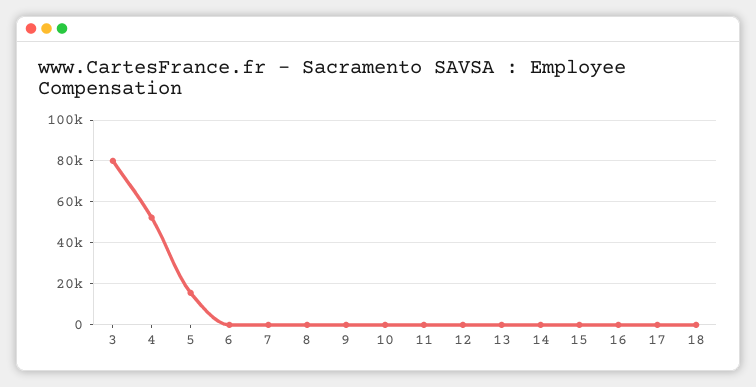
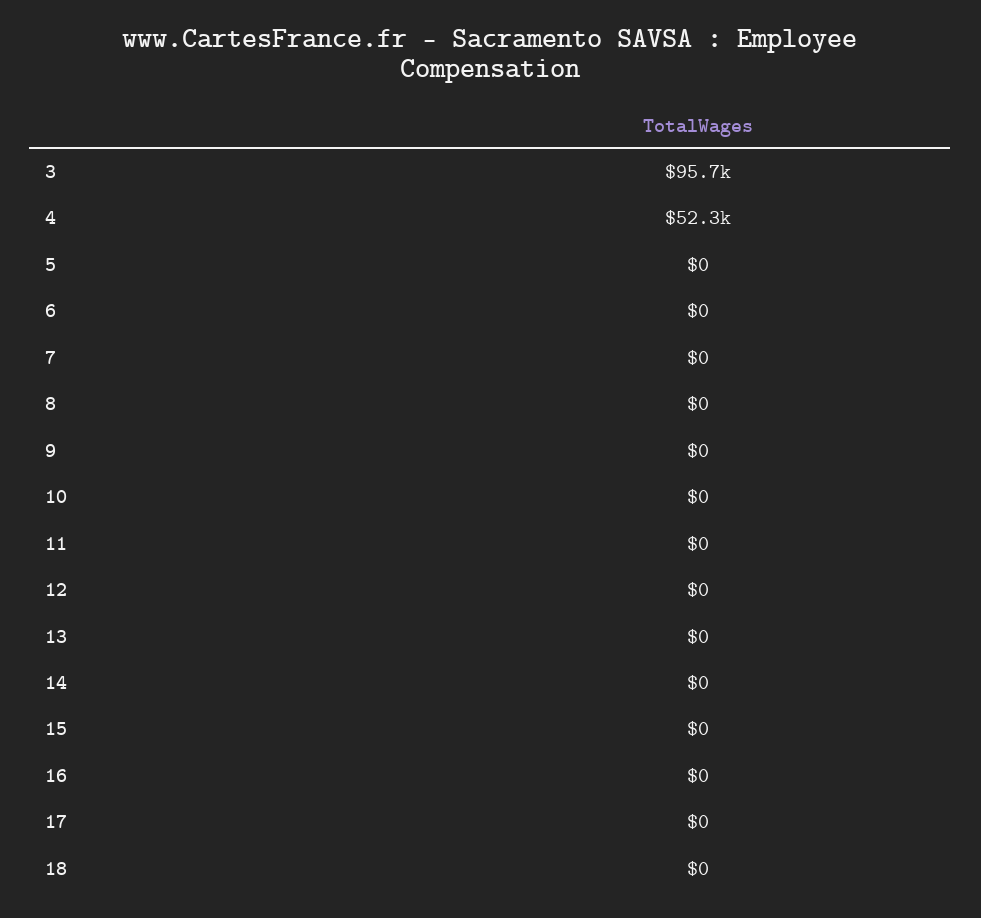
3: 80000 -> 95700
5: 15000 -> 0

